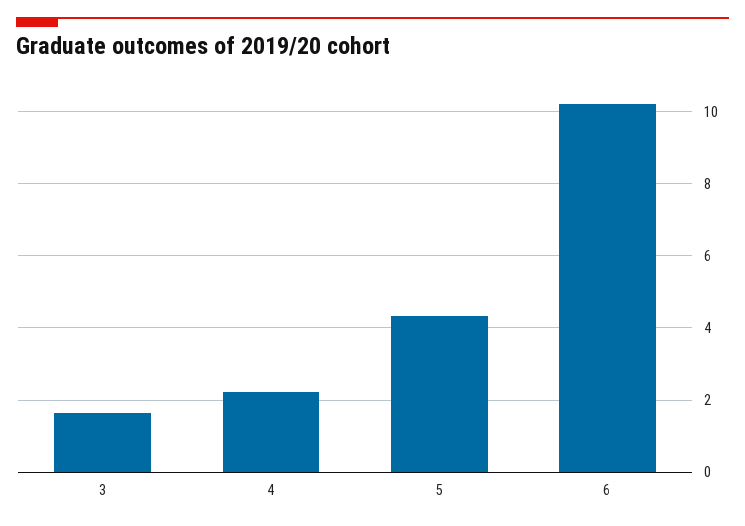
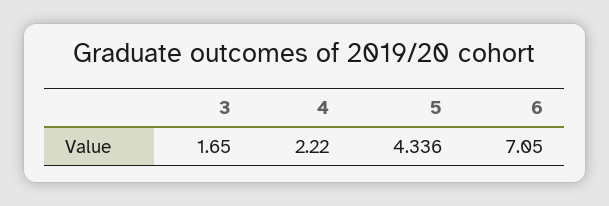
6: 10.2 -> 7.05

